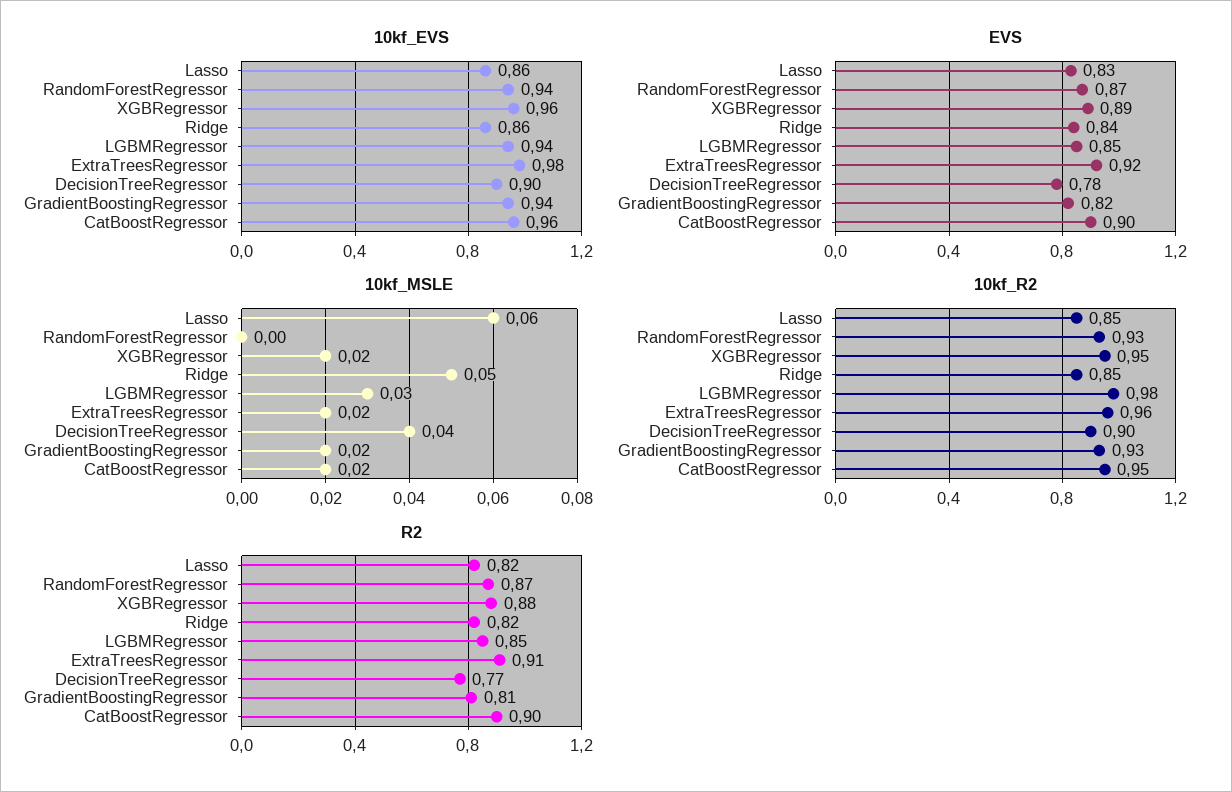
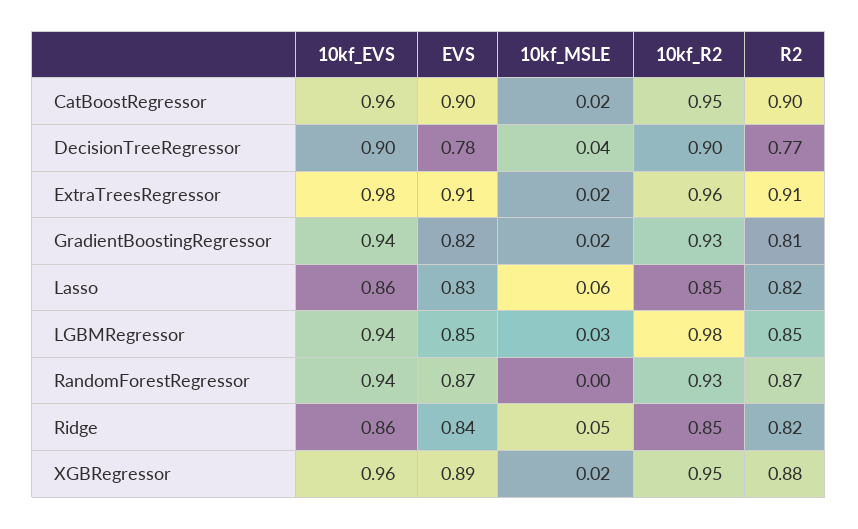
EVS, ExtraTreesRegressor: 0.92 -> 0.91

